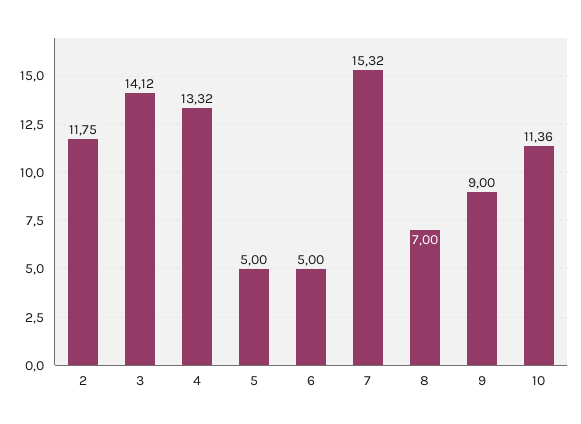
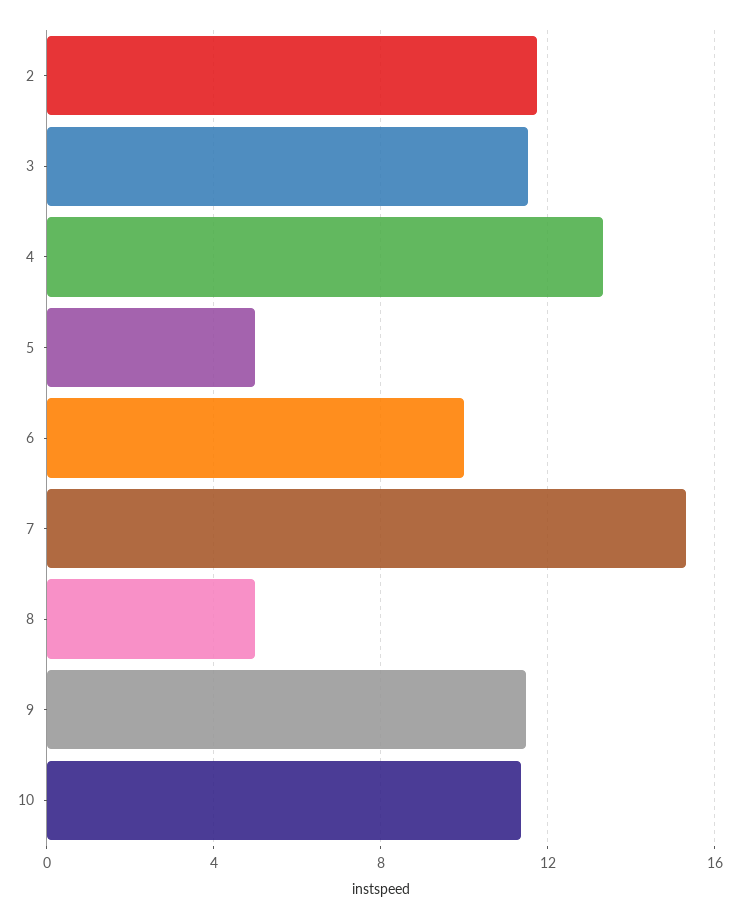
3: 14.12 -> 11.5
6: 5 -> 10
8: 7 -> 5
9: 9 -> 11.5

